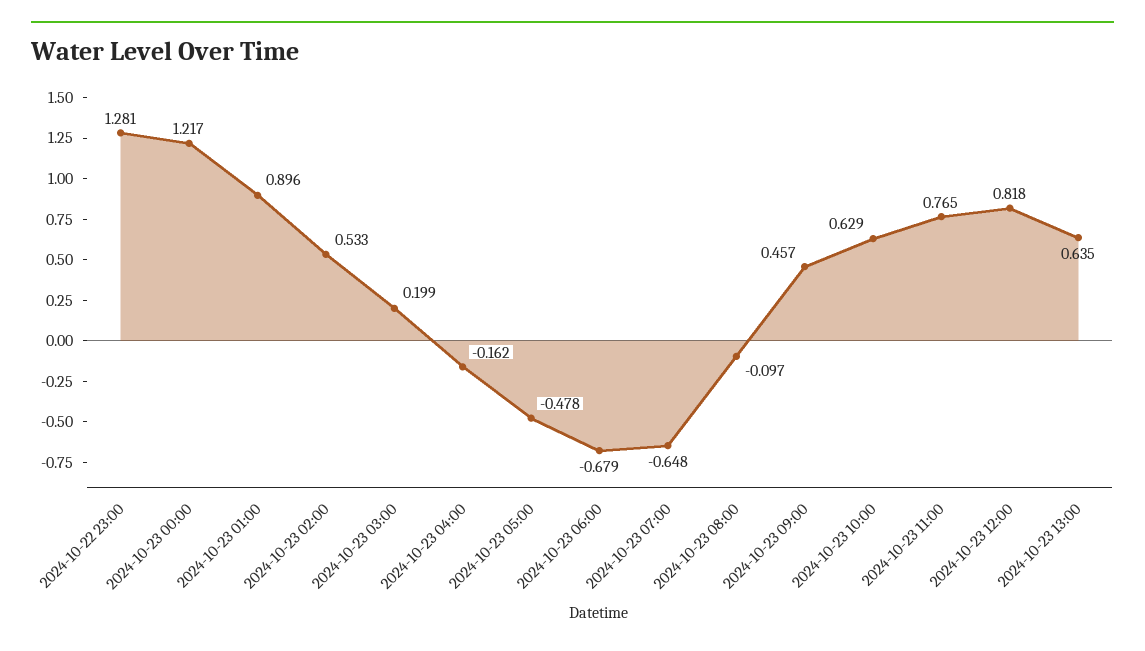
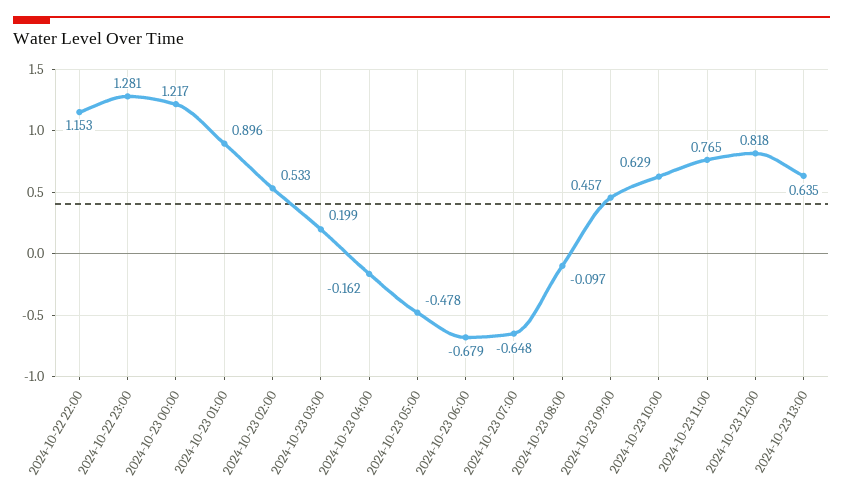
2024-10-22 22:00: none -> 1.153

